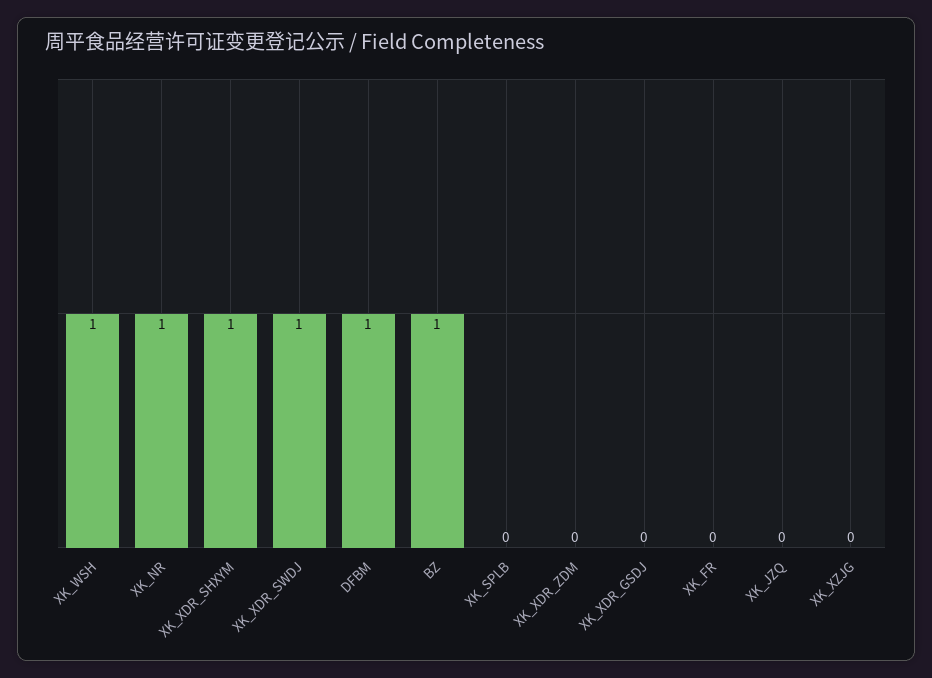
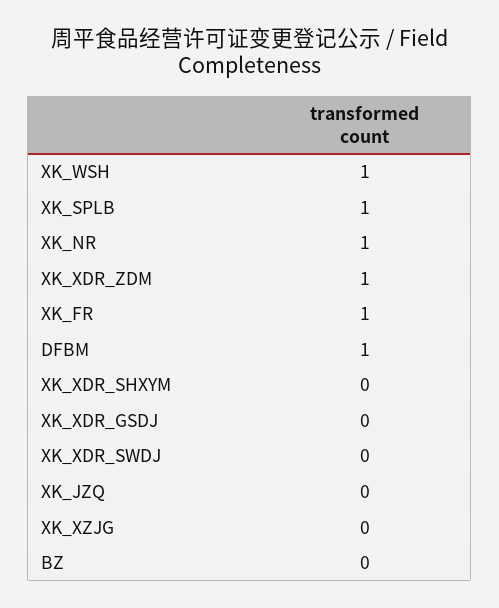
XK_XDR_SHXYM: 1 -> 0
XK_XDR_SWDJ: 1 -> 0
BZ: 1 -> 0
XK_SPLB: 0 -> 1
XK_XDR_ZDM: 0 -> 1
XK_FR: 0 -> 1

